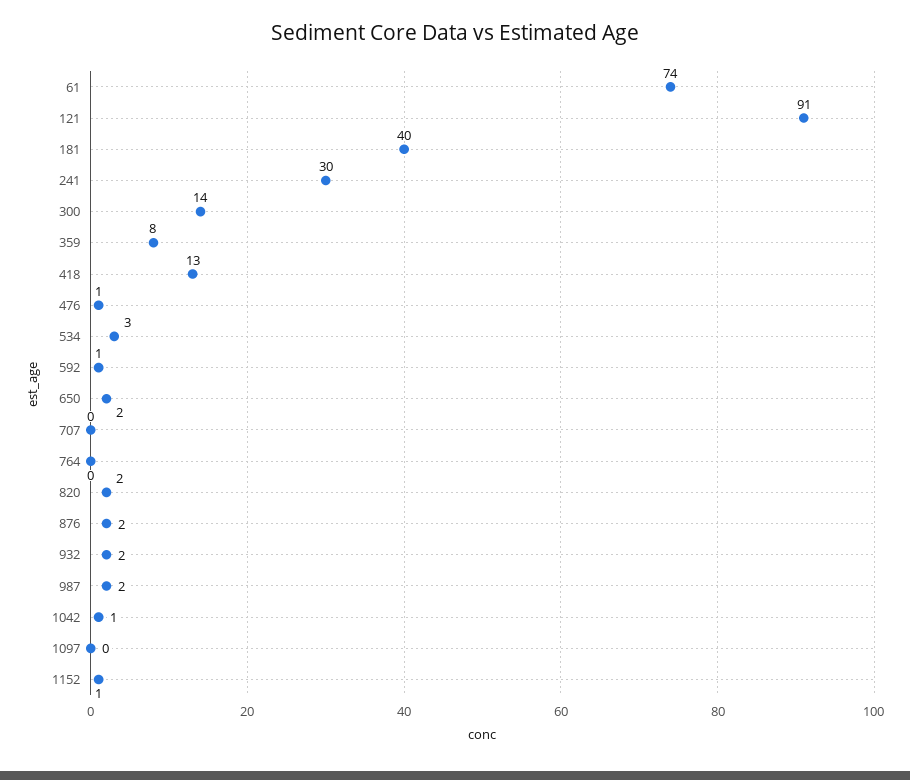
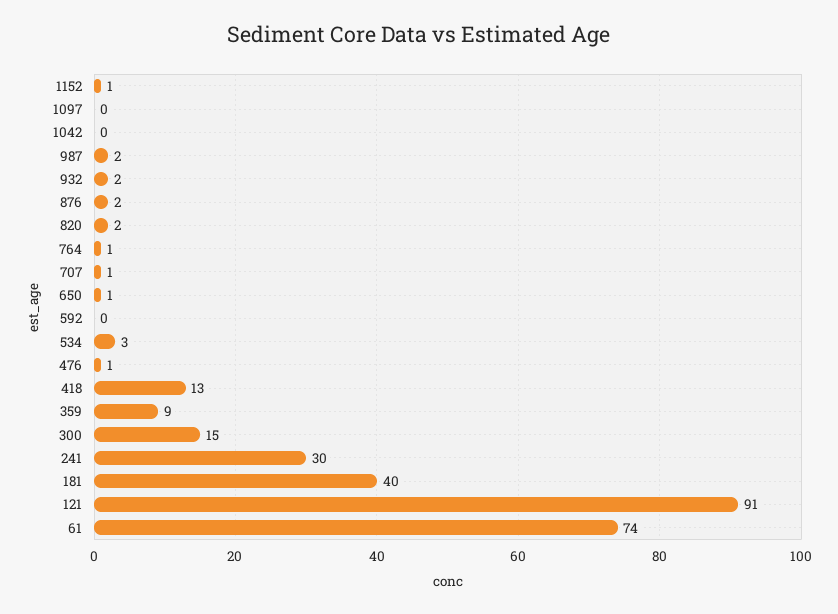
300: 14 -> 15
359: 8 -> 9
592: 1 -> 0
650: 2 -> 1
707: 0 -> 1
764: 0 -> 1
1042: 1 -> 0

